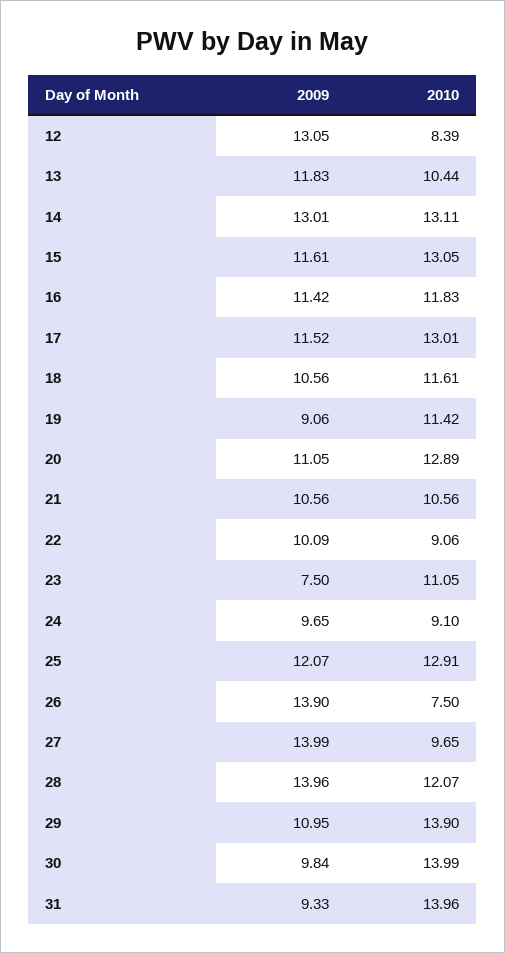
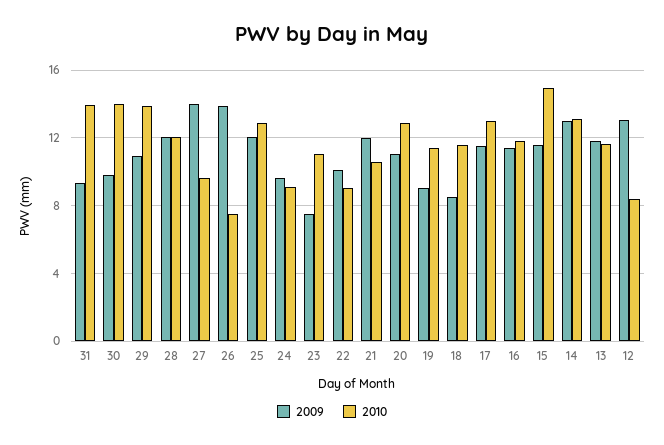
2010, 13: 10.44 -> 11.5
2010, 15: 13.05 -> 15
2009, 18: 10.56 -> 8.5
2009, 21: 10.56 -> 12
2009, 28: 13.96 -> 12

